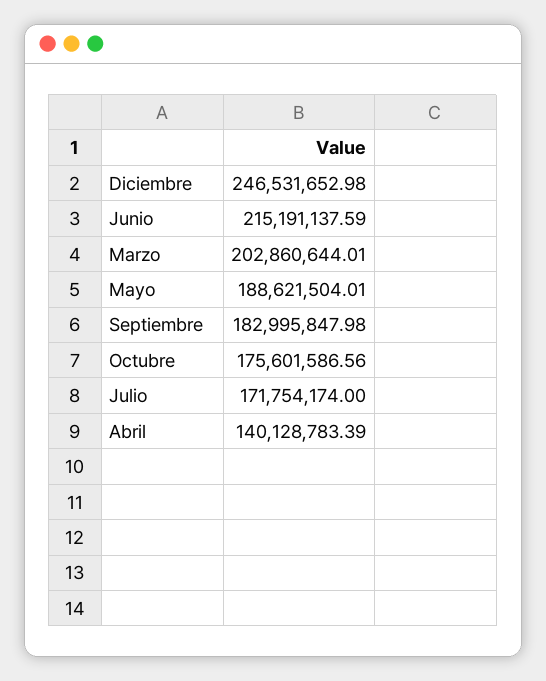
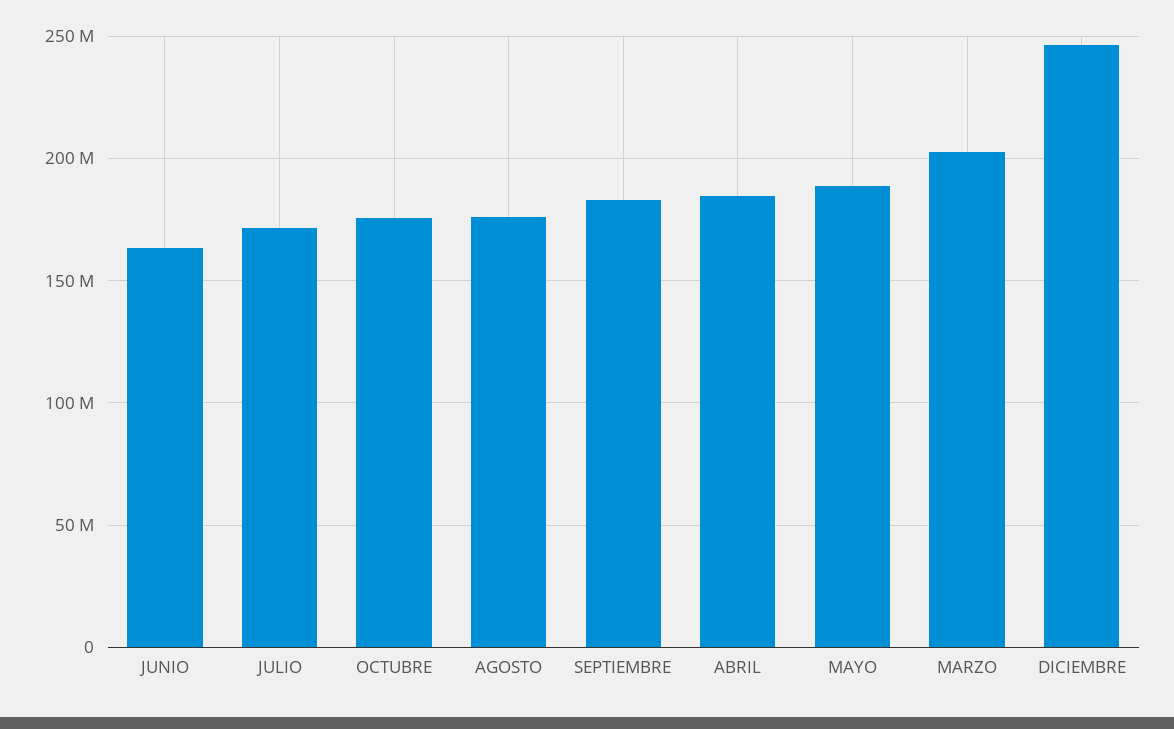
Junio: 215191137.59 -> 165000000
Abril: 140128783.39 -> 185000000
AGOSTO: none -> 175000000

